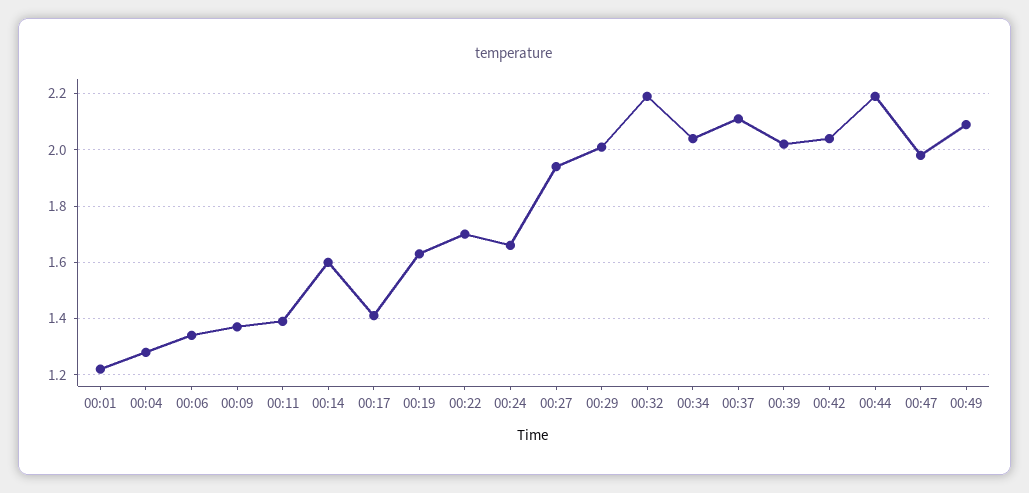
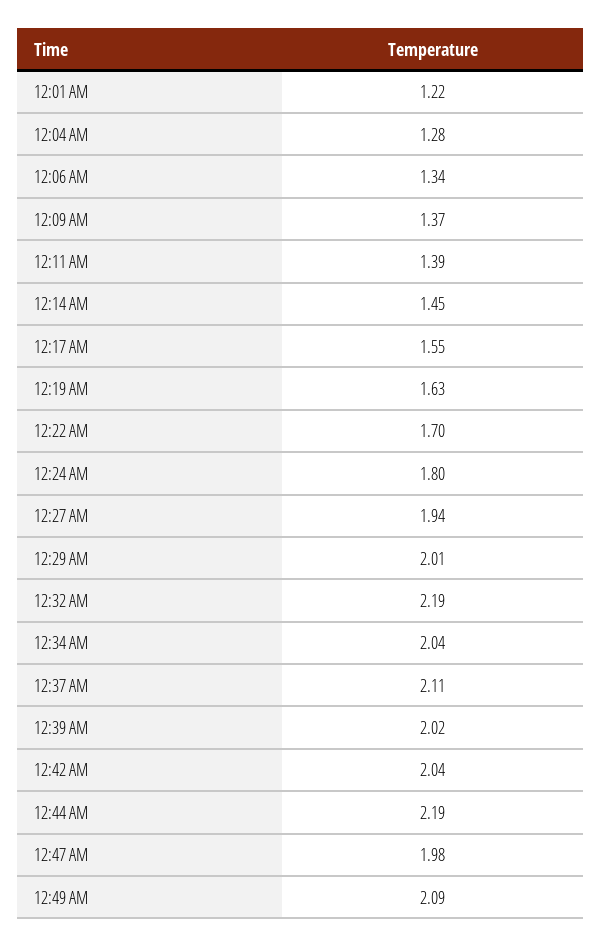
00:14: 1.6 -> 1.45
00:17: 1.4 -> 1.55
00:24: 1.65 -> 1.8

